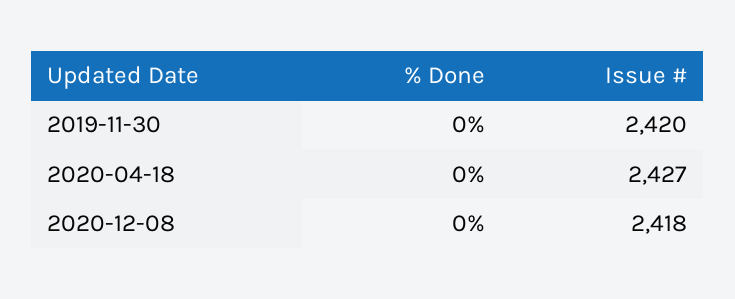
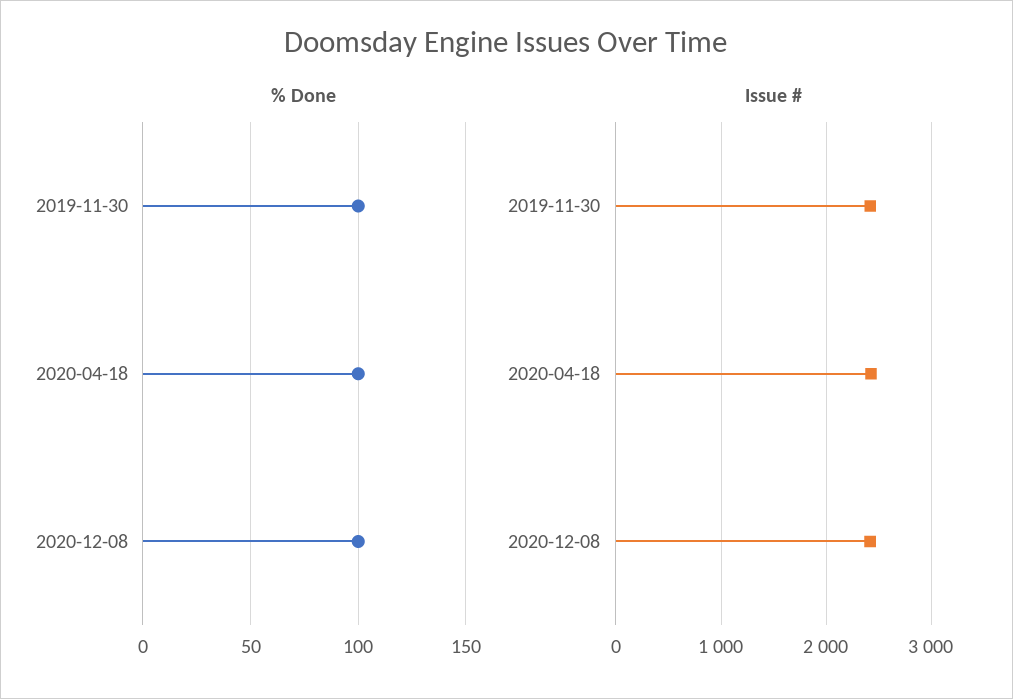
% Done, 2019-11-30: 0 -> 100
% Done, 2020-04-18: 0 -> 100
% Done, 2020-12-08: 0 -> 100

